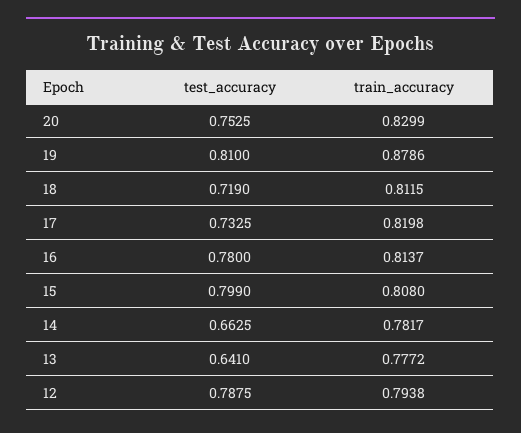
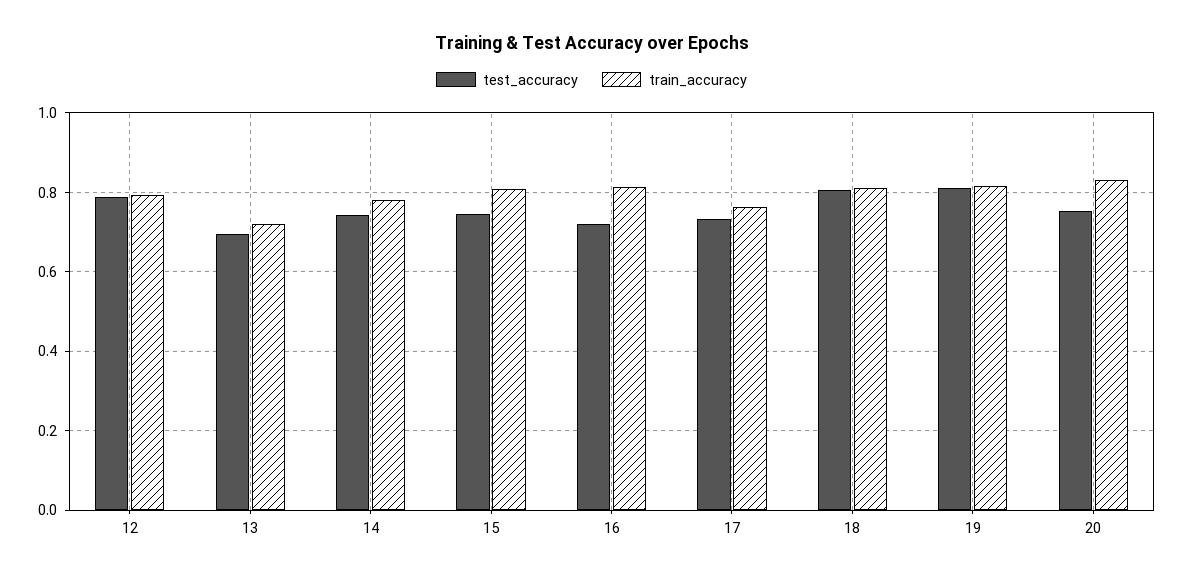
train_accuracy, 19: 0.8786 -> 0.82
test_accuracy, 18: 0.719 -> 0.8
train_accuracy, 17: 0.8198 -> 0.76
test_accuracy, 16: 0.78 -> 0.72
test_accuracy, 15: 0.799 -> 0.74
test_accuracy, 14: 0.6625 -> 0.74
test_accuracy, 13: 0.641 -> 0.7
train_accuracy, 13: 0.7772 -> 0.72

